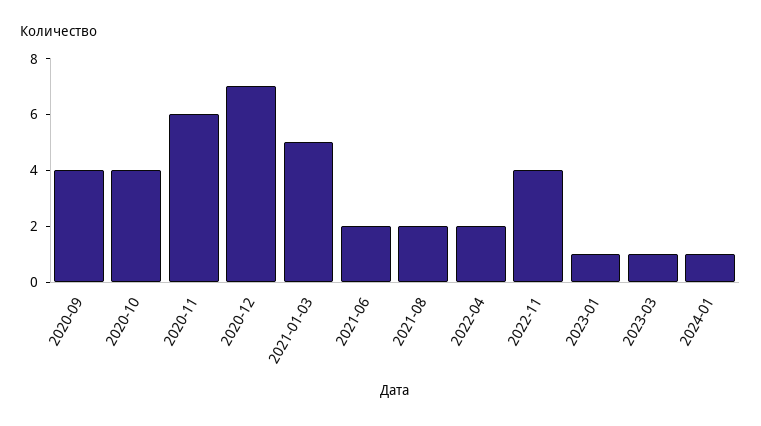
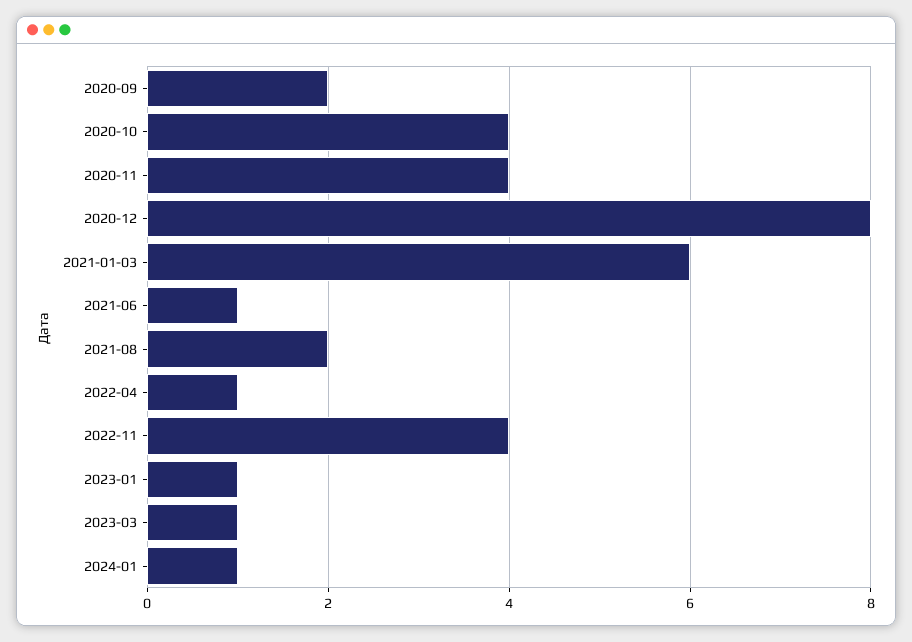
2020-09: 4 -> 2
2020-11: 6 -> 4
2020-12: 7 -> 8
2021-01-03: 5 -> 6
2021-06: 2 -> 1
2022-04: 2 -> 1

